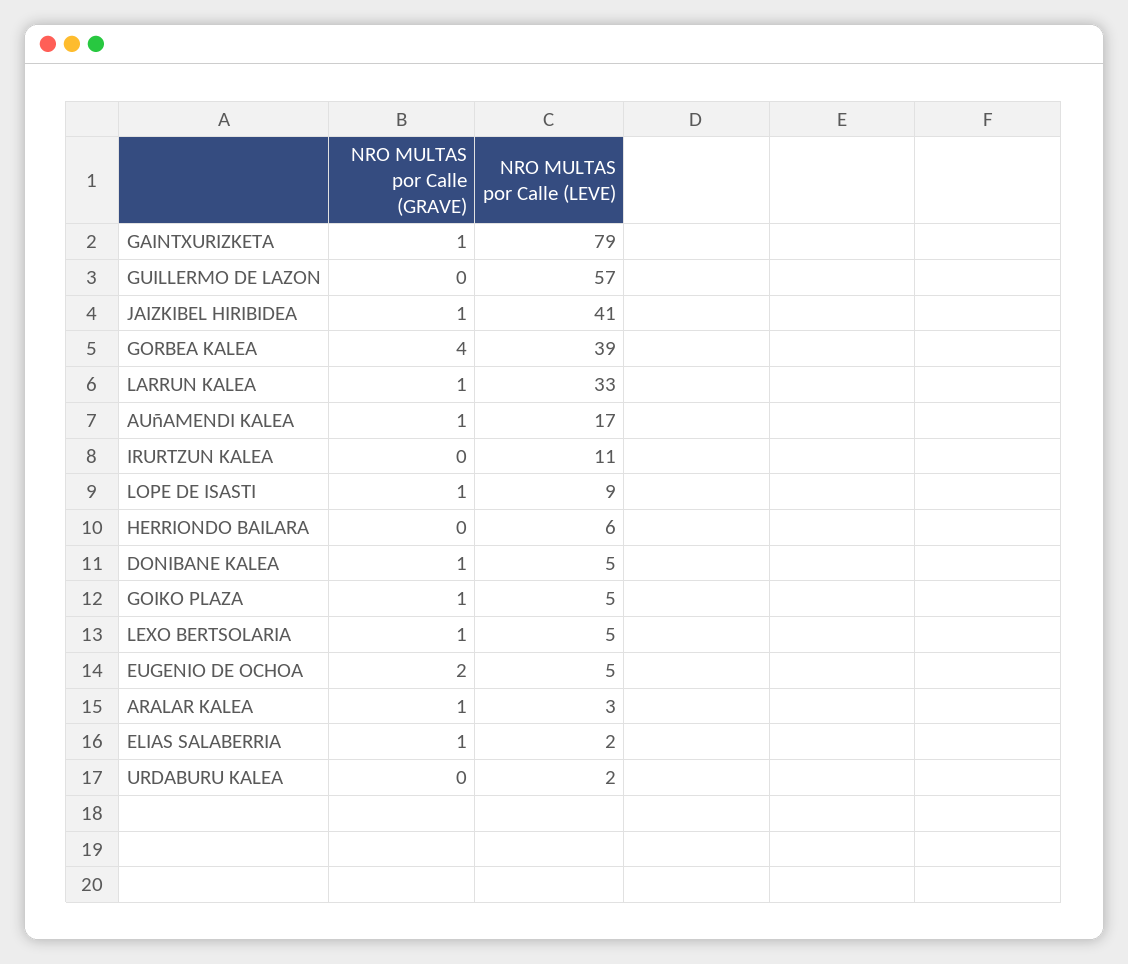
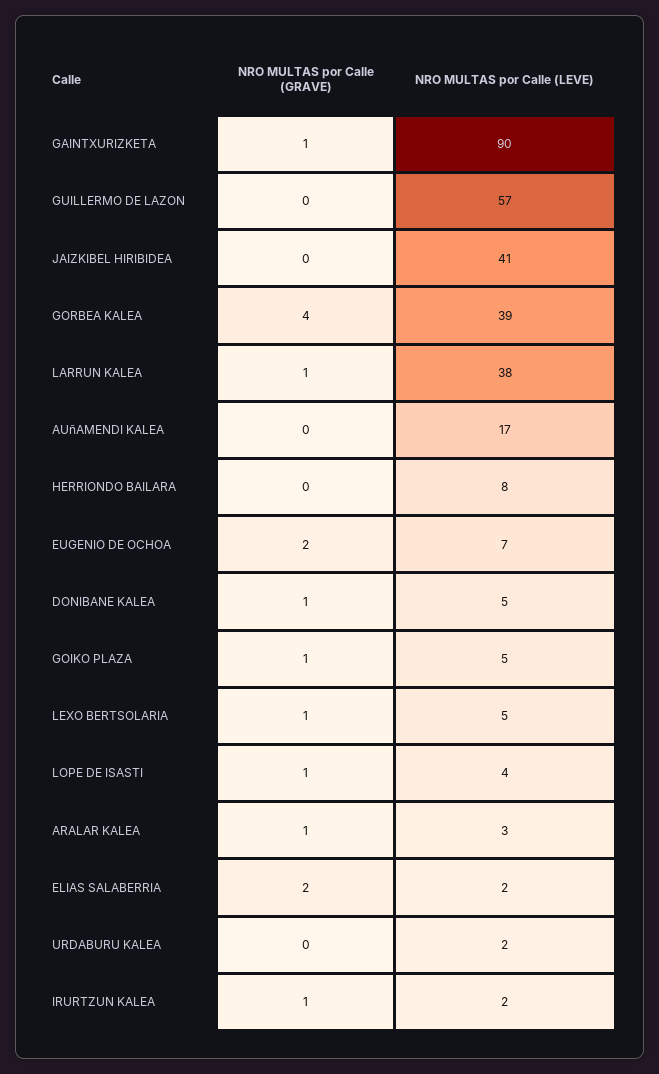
NRO MULTAS por Calle (LEVE), GAINTXURIZKETA: 79 -> 90
NRO MULTAS por Calle (GRAVE), JAIZKIBEL HIRIBIDEA: 1 -> 0
NRO MULTAS por Calle (LEVE), LARRUN KALEA: 33 -> 38
NRO MULTAS por Calle (GRAVE), AUñAMENDI KALEA: 1 -> 0
NRO MULTAS por Calle (GRAVE), IRURTZUN KALEA: 0 -> 1
NRO MULTAS por Calle (LEVE), IRURTZUN KALEA: 11 -> 2
NRO MULTAS por Calle (LEVE), LOPE DE ISASTI: 9 -> 4
NRO MULTAS por Calle (LEVE), HERRIONDO BAILARA: 6 -> 8
NRO MULTAS por Calle (LEVE), EUGENIO DE OCHOA: 5 -> 7
NRO MULTAS por Calle (GRAVE), ELIAS SALABERRIA: 1 -> 2

